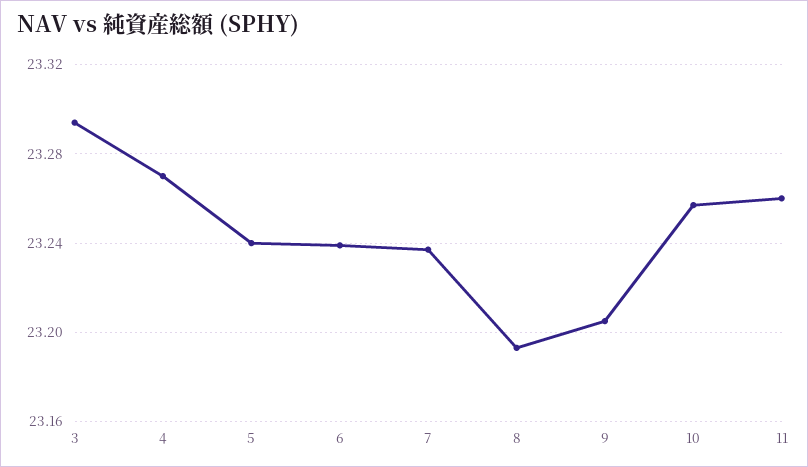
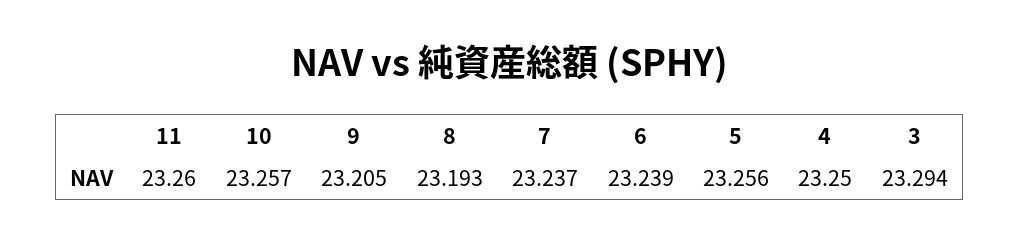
4: 23.27 -> 23.25
5: 23.24 -> 23.256

